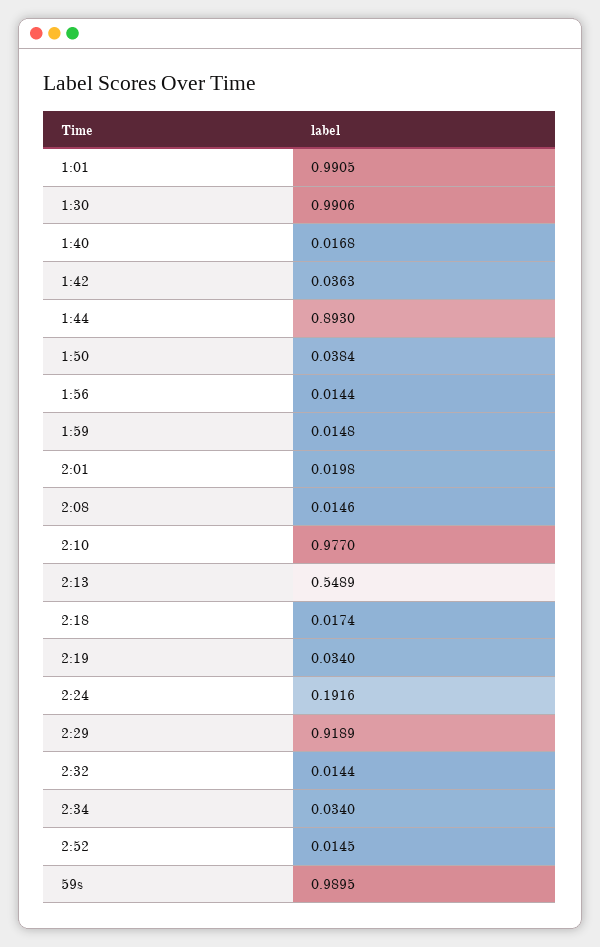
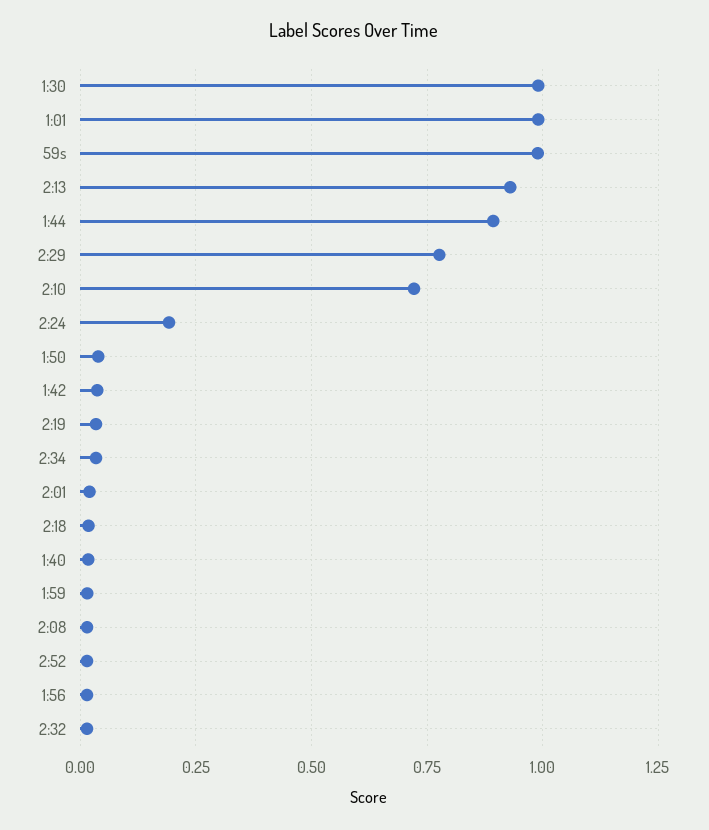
2:10: 0.977 -> 0.725
2:13: 0.5489 -> 0.925
2:29: 0.9189 -> 0.775

